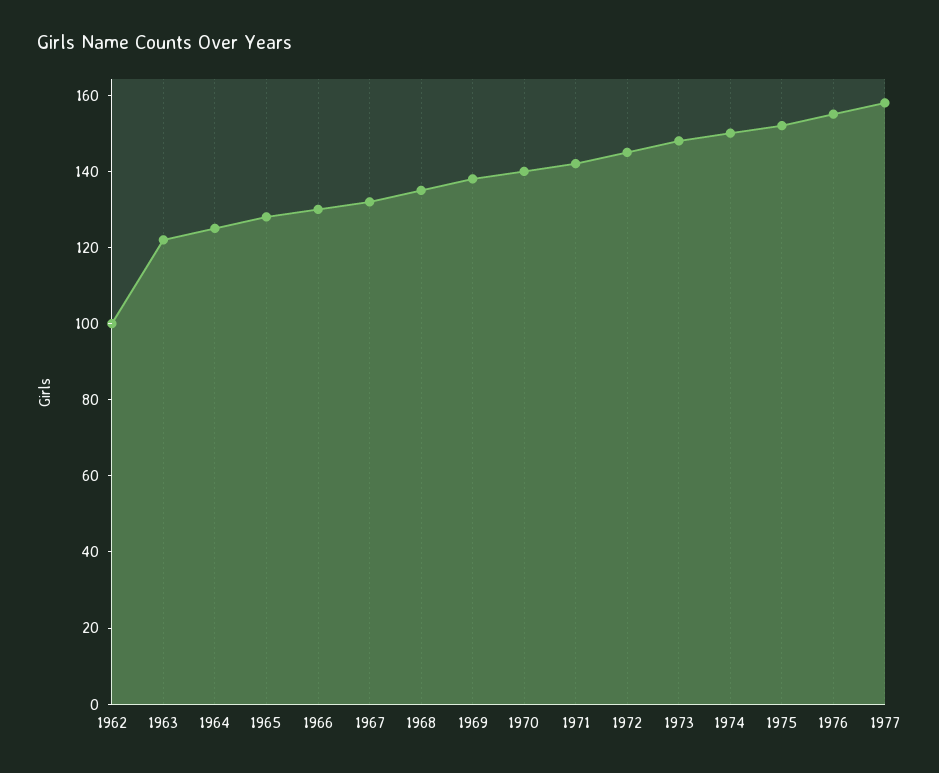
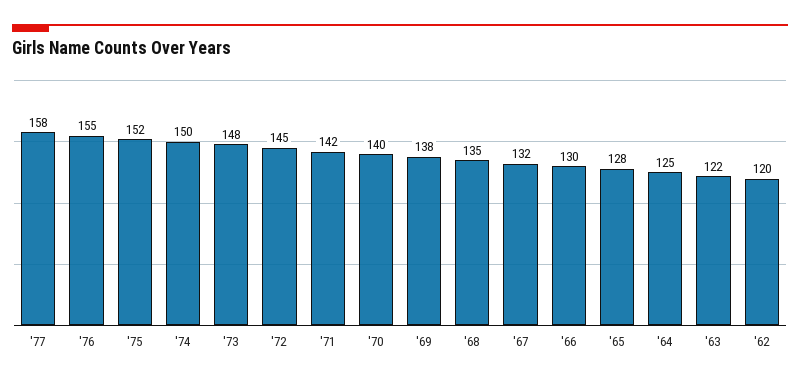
1962: 100 -> 120

